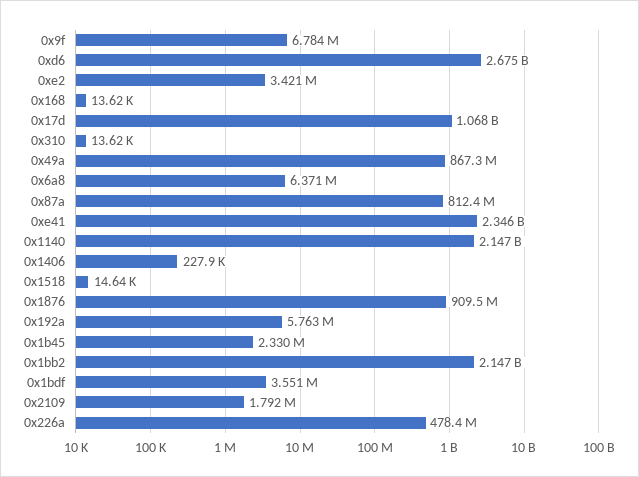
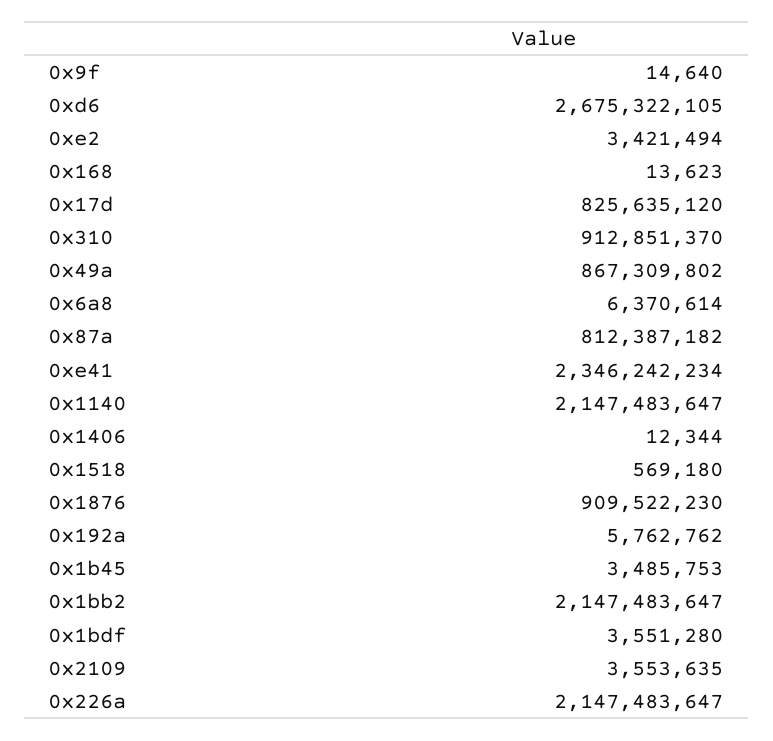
0x9f: 6784000 -> 14640
0x17d: 1068000000 -> 825635120
0x310: 13620 -> 912851370
0x1406: 227900 -> 12344
0x1518: 14640 -> 569180
0x1b45: 2330000 -> 3485753
0x2109: 1792000 -> 3553635
0x226a: 478400000 -> 2147483647

